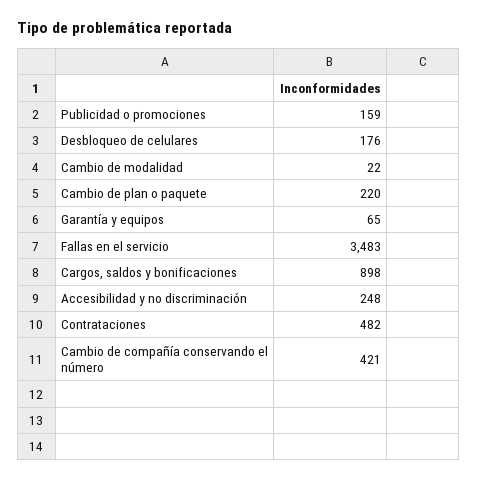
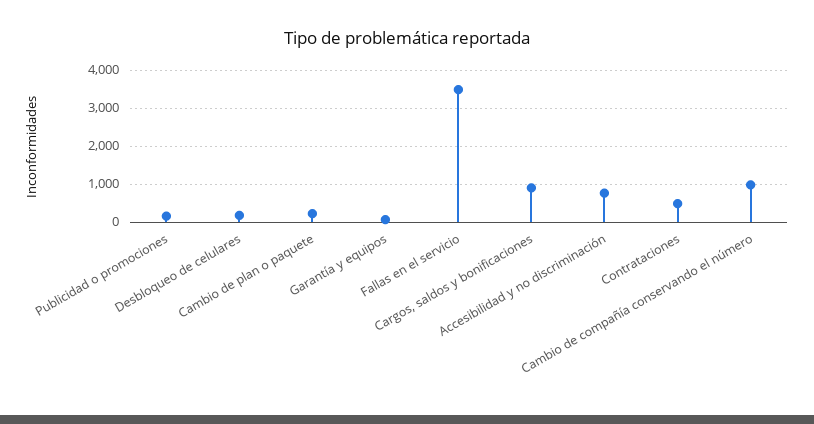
Cambio de modalidad: 22 -> none
Accesibilidad y no discriminación: 248 -> 800
Cambio de compañía conservando el número: 421 -> 1000

